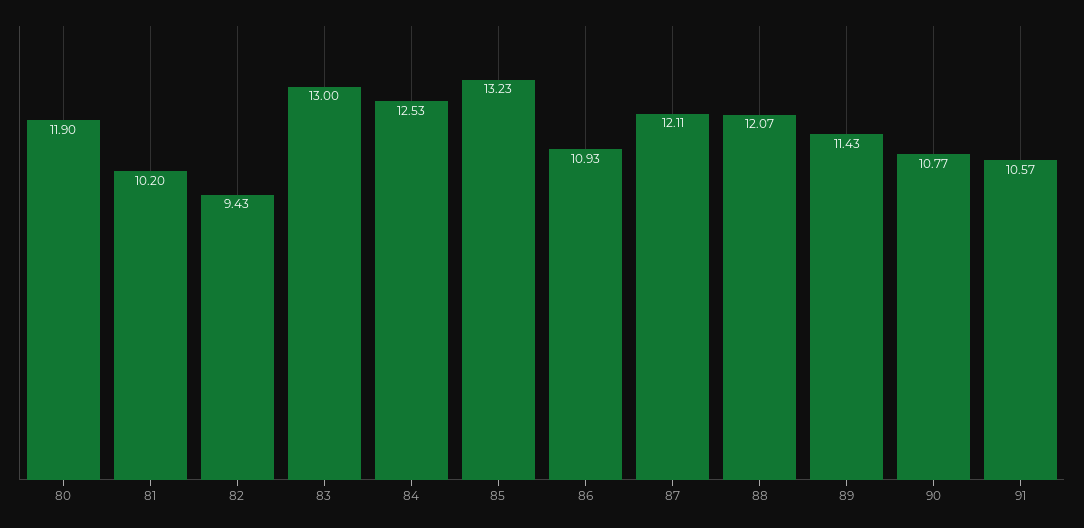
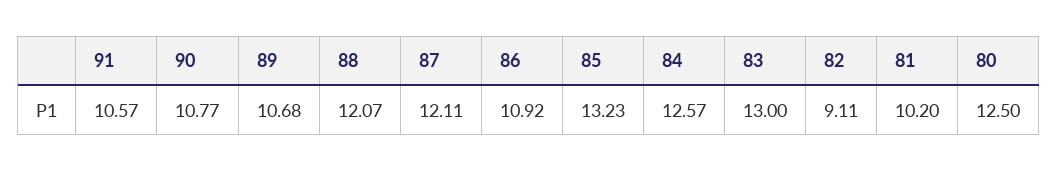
80: 11.9 -> 12.5
82: 9.43 -> 9.11
84: 12.53 -> 12.57
86: 10.93 -> 10.92
89: 11.43 -> 10.68

